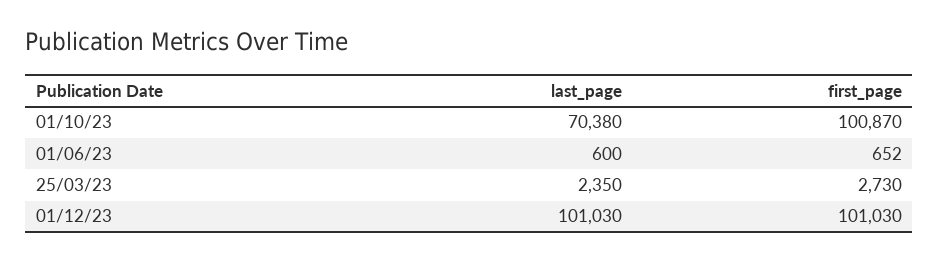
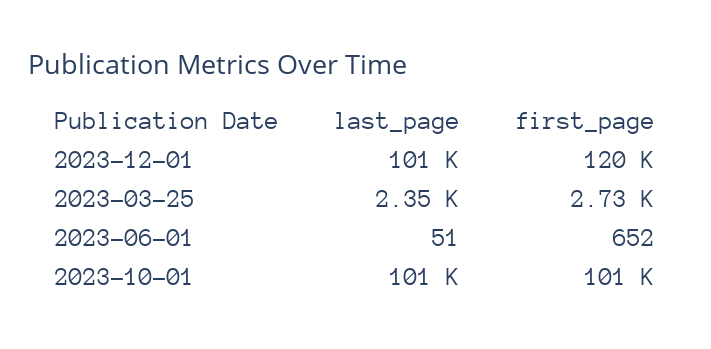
last_page, 01/10/23: 70380 -> 101000
last_page, 01/06/23: 600 -> 51
first_page, 01/12/23: 101030 -> 120000

